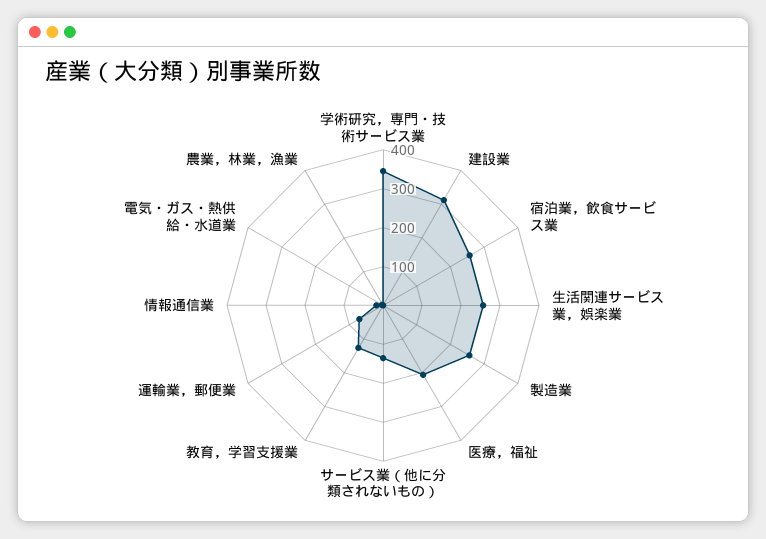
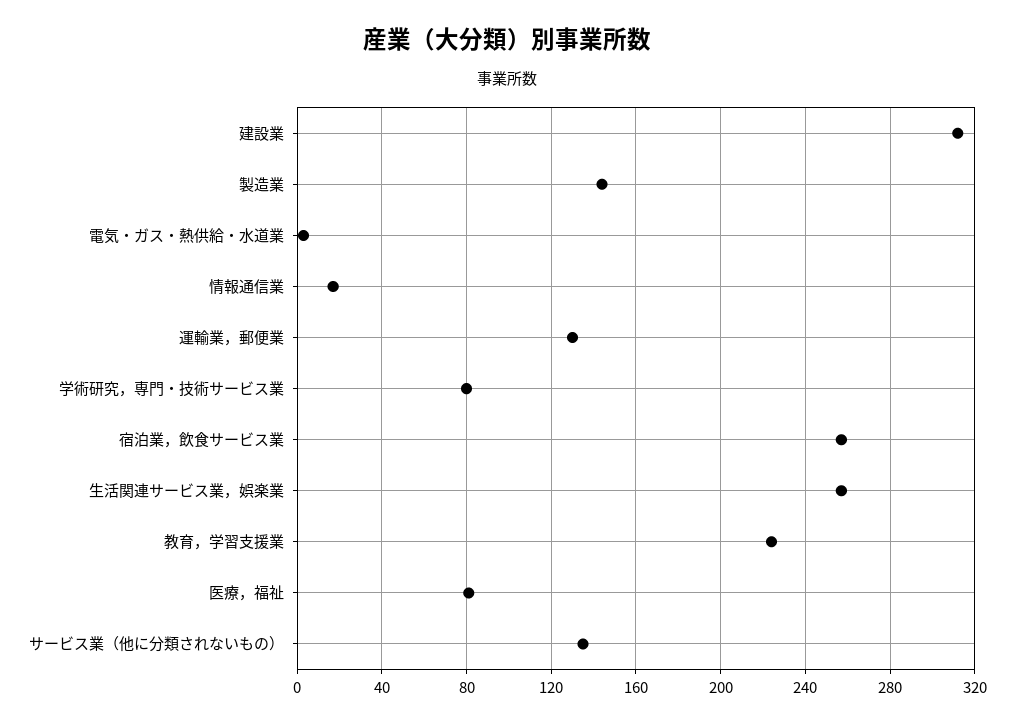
学術研究，専門・技術サービス業: 350 -> 80
製造業: 250 -> 145
医療，福祉: 200 -> 80
教育，学習支援業: 125 -> 225
運輸業，郵便業: 75 -> 130
農業，林業，漁業: 0 -> none

